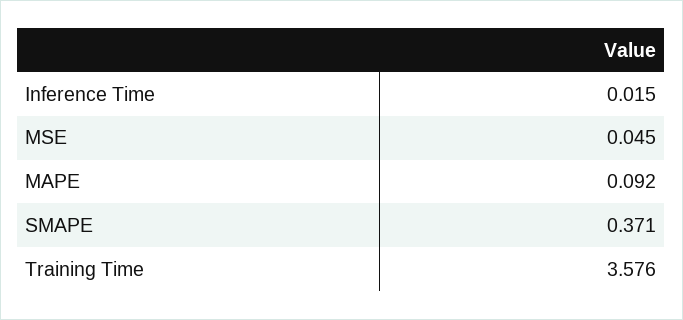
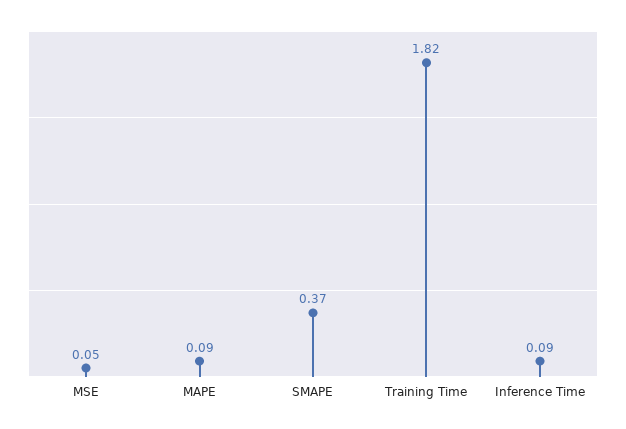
Inference Time: 0.015 -> 0.09
Training Time: 3.576 -> 1.82

